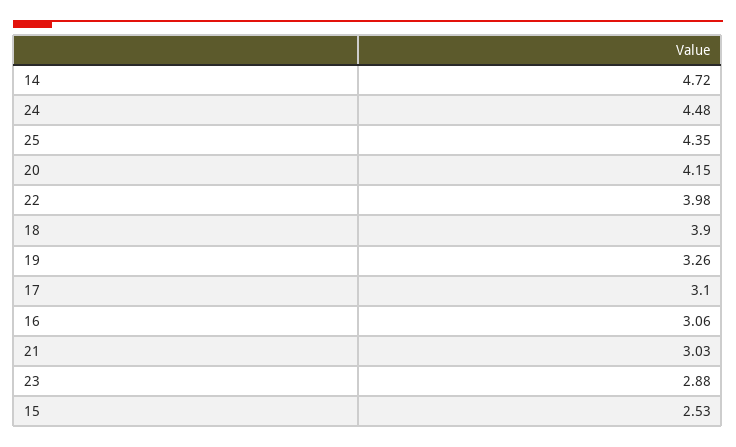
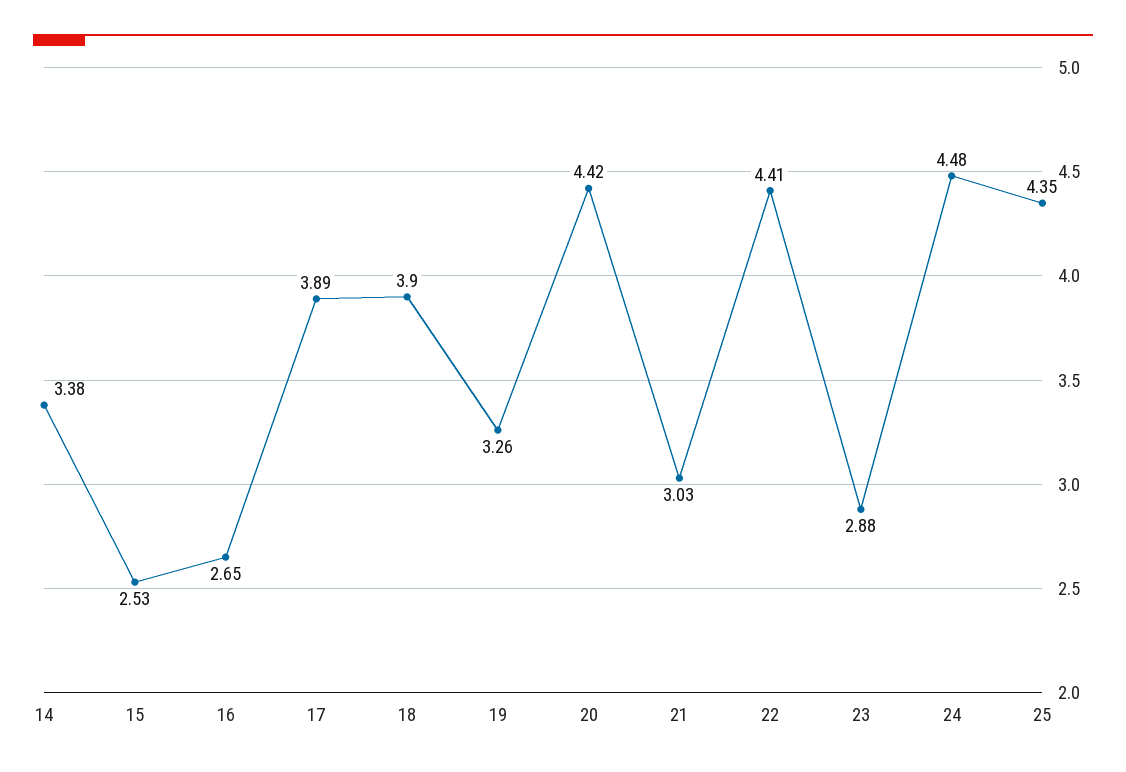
14: 4.72 -> 3.38
20: 4.15 -> 4.42
22: 3.98 -> 4.41
17: 3.1 -> 3.89
16: 3.06 -> 2.65

